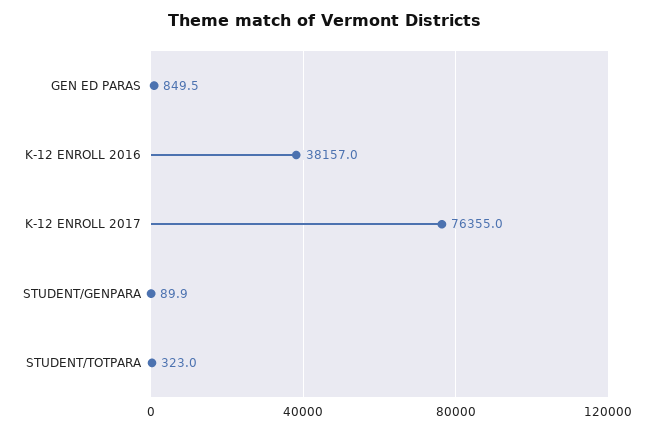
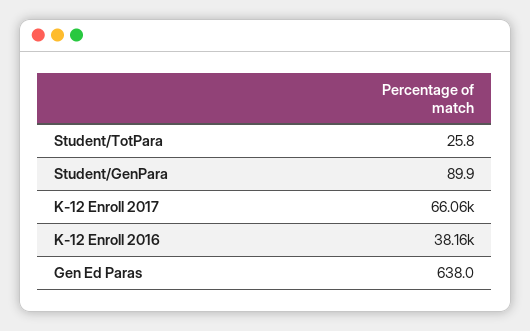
GEN ED PARAS: 849.5 -> 638
K-12 ENROLL 2017: 76355 -> 66060
STUDENT/TOTPARA: 323 -> 25.8

